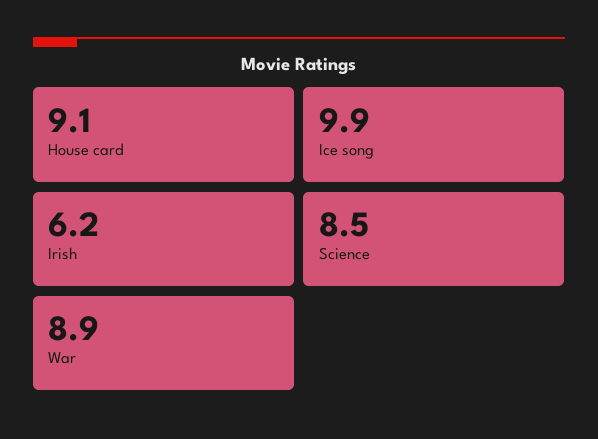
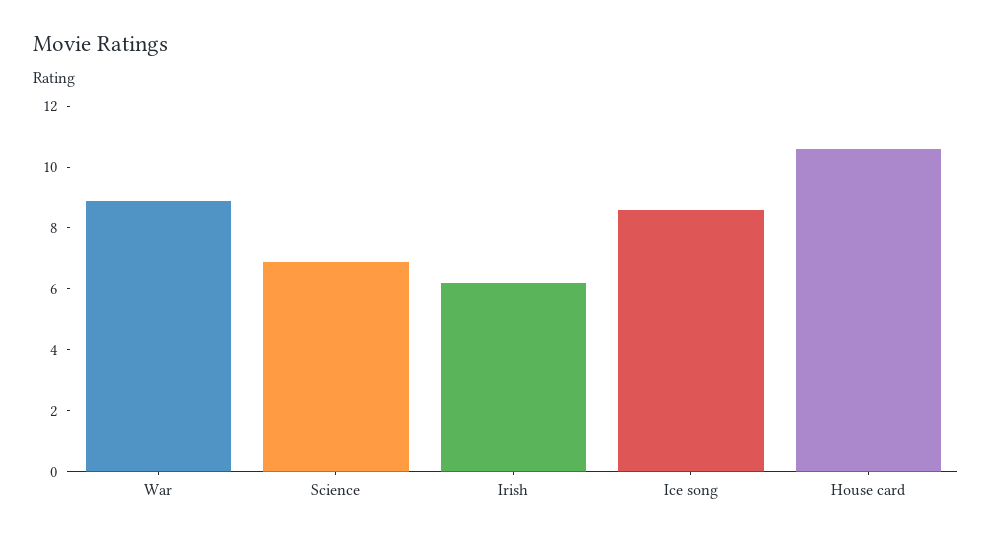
House card: 9.1 -> 10.5
Ice song: 9.9 -> 8.5
Science: 8.5 -> 7

